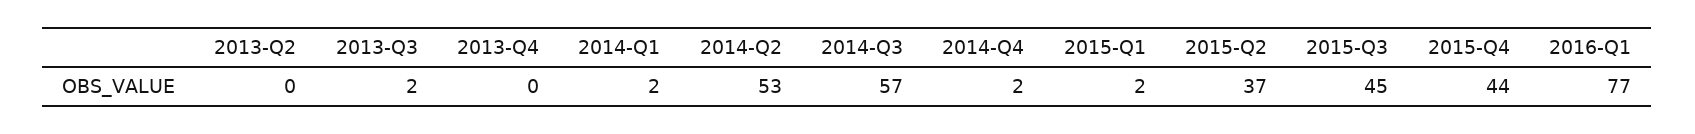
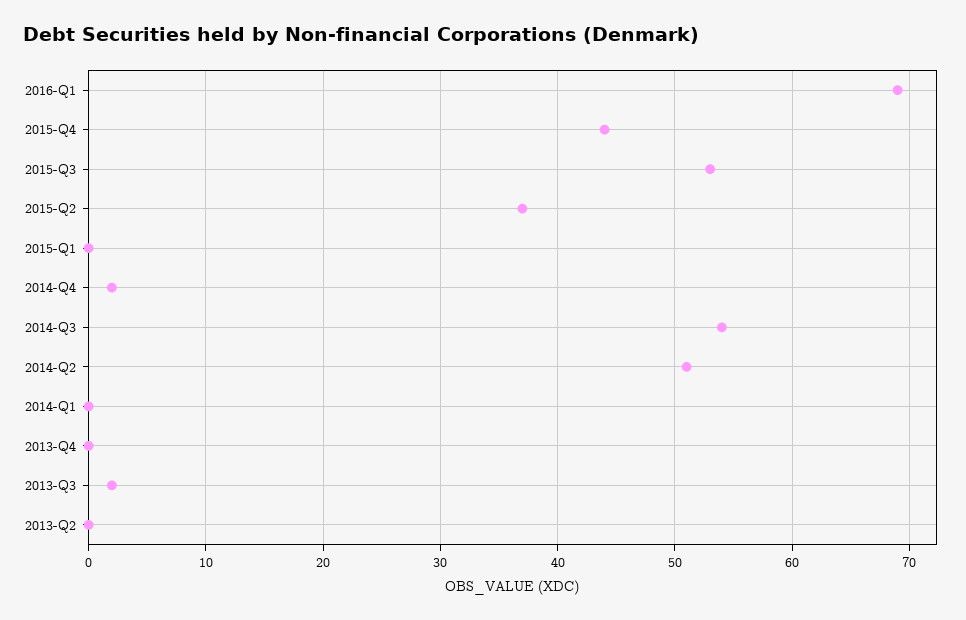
2014-Q1: 2 -> 0
2014-Q2: 53 -> 51
2014-Q3: 57 -> 54
2015-Q1: 2 -> 0
2015-Q3: 45 -> 53
2016-Q1: 77 -> 69

